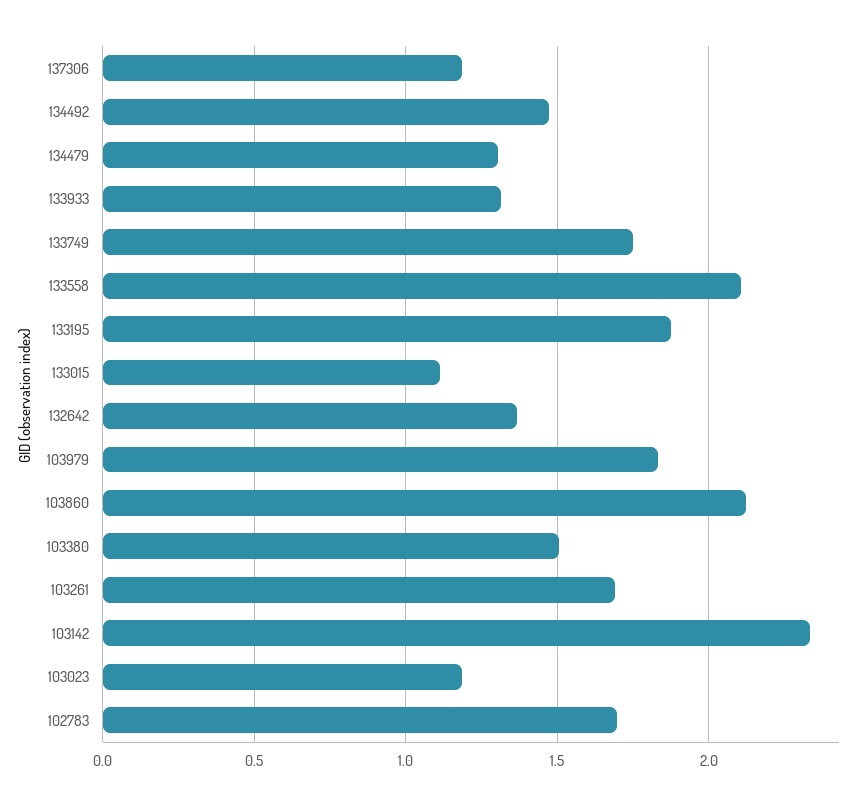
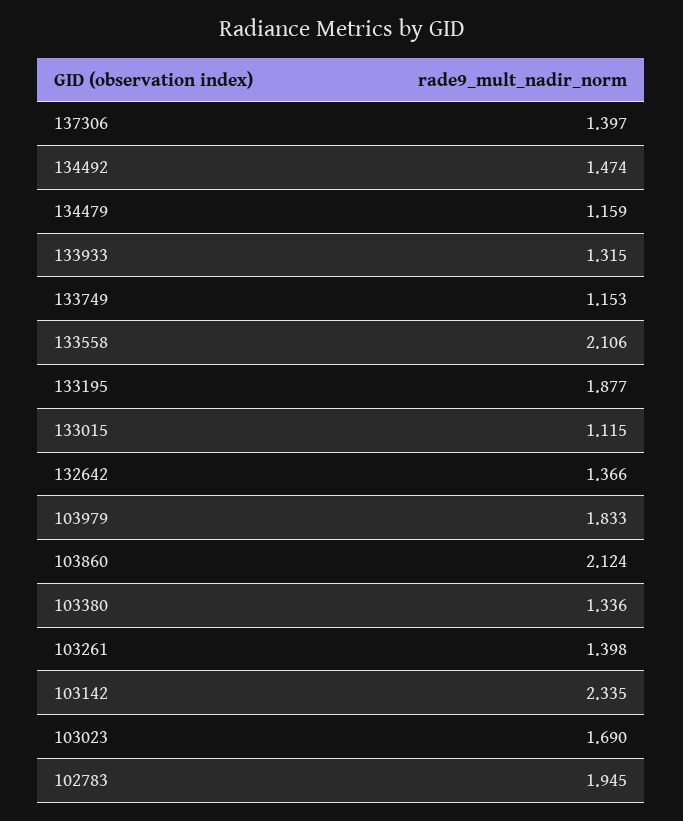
137306: 1.2 -> 1.397
134479: 1.3 -> 1.159
133749: 1.75 -> 1.153
103380: 1.5 -> 1.336
103261: 1.7 -> 1.398
103023: 1.2 -> 1.69
102783: 1.7 -> 1.945

